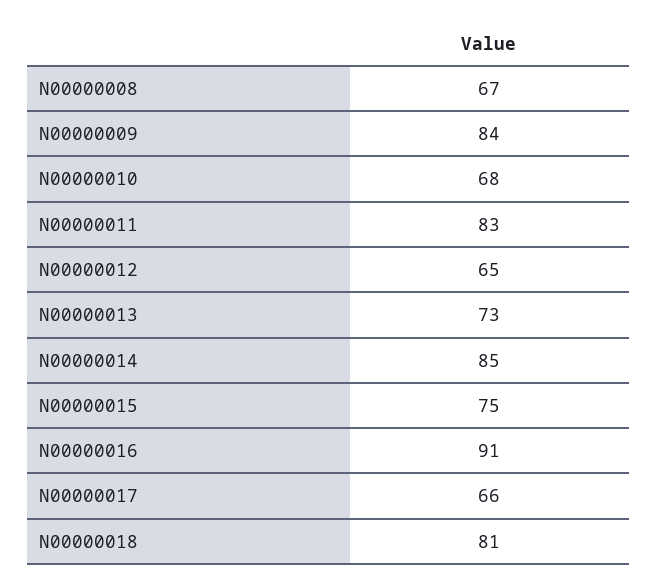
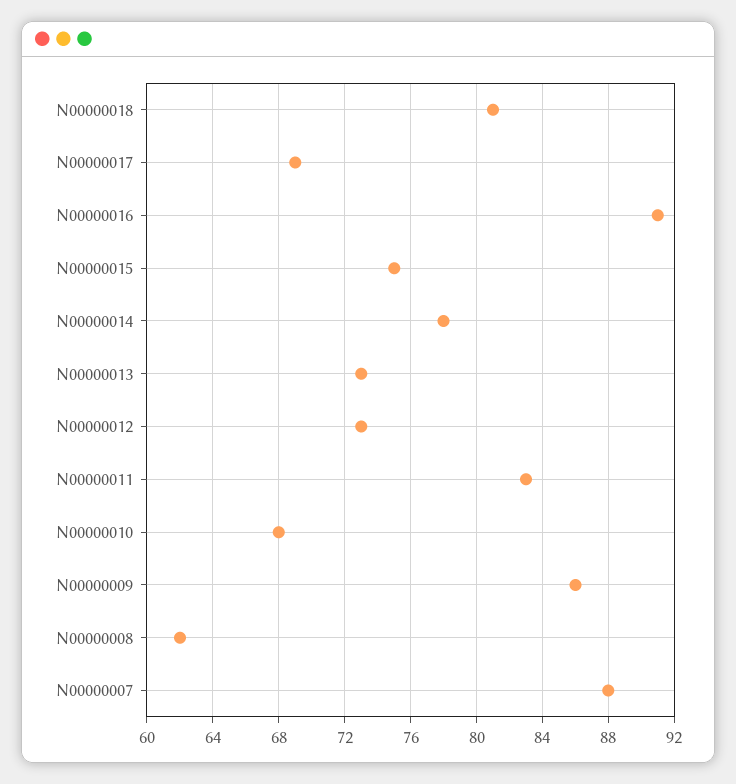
N00000008: 67 -> 62
N00000009: 84 -> 86
N00000012: 65 -> 73
N00000014: 85 -> 78
N00000017: 66 -> 69
N00000007: none -> 88

